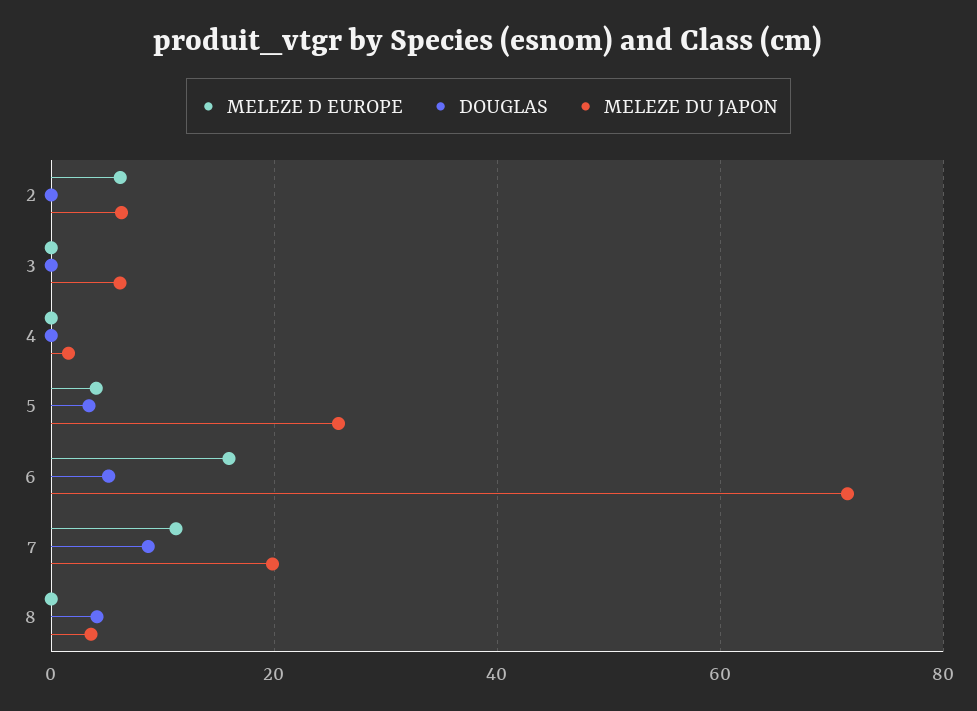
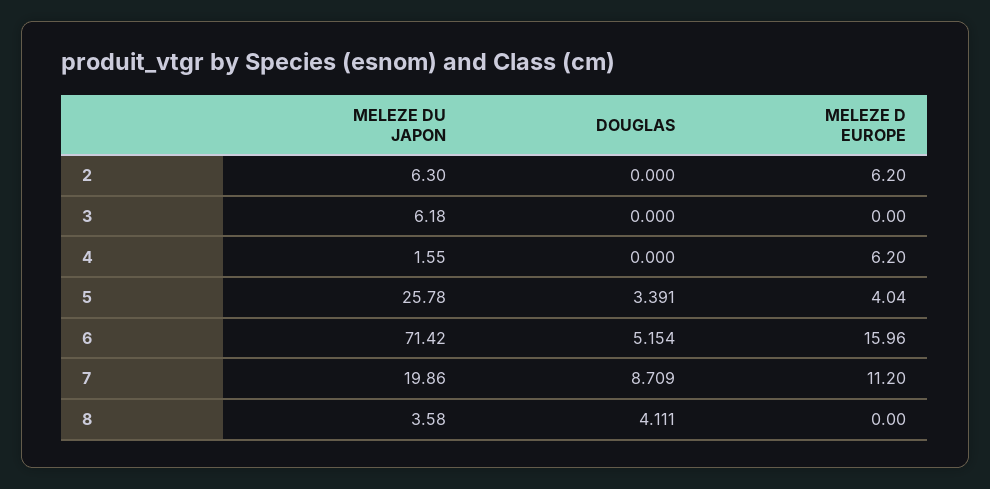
MELEZE D EUROPE, 4: 0 -> 6.2

